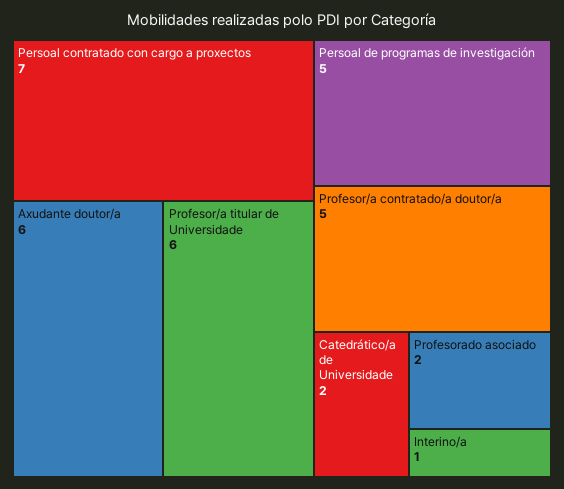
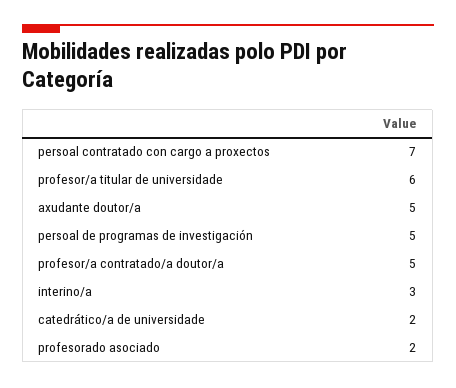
Axudante doutor/a: 6 -> 5
Interino/a: 1 -> 3

